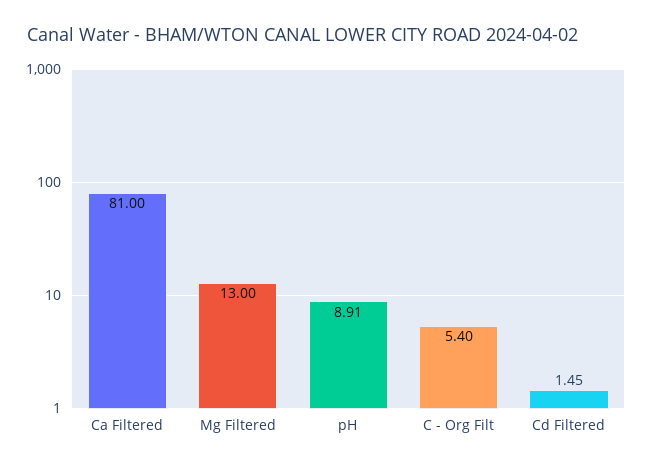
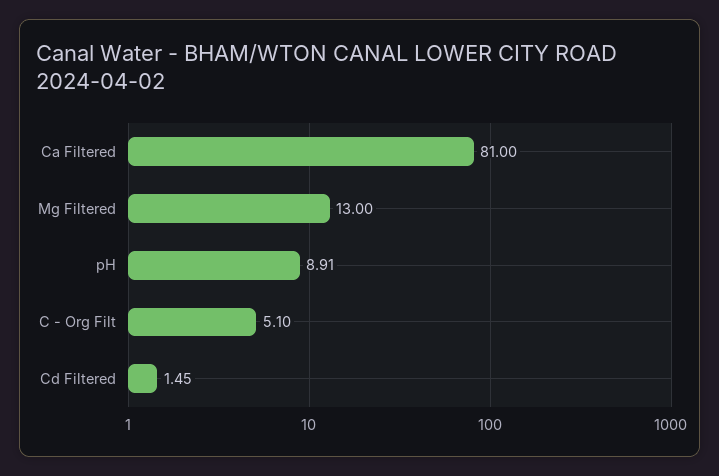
C - Org Filt: 5.4 -> 5.1

